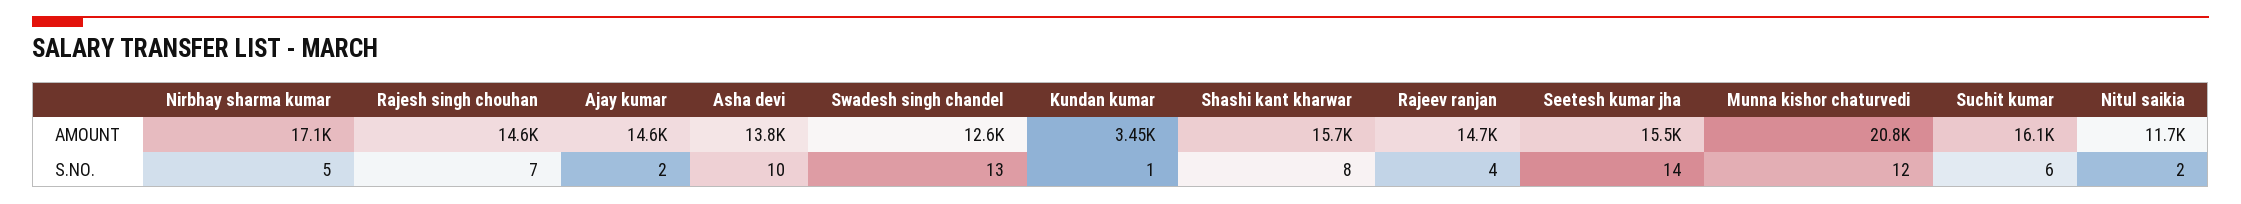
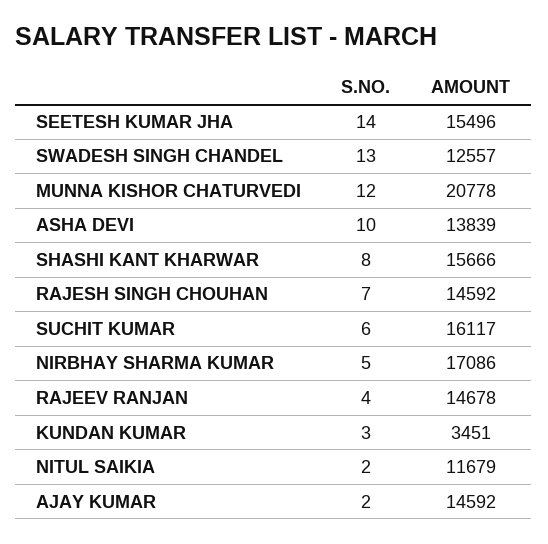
Kundan kumar, S.NO.: 1 -> 3

